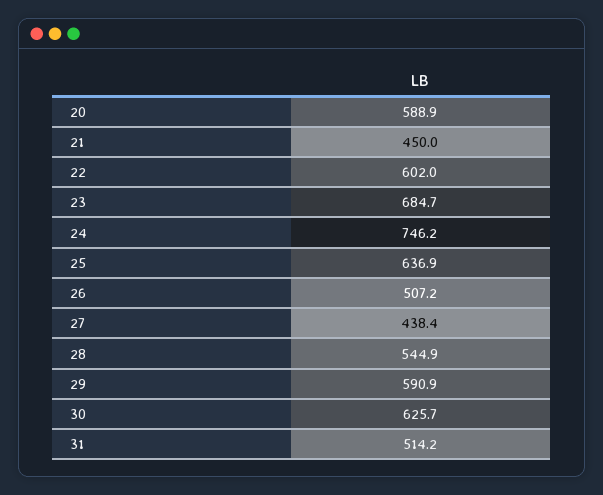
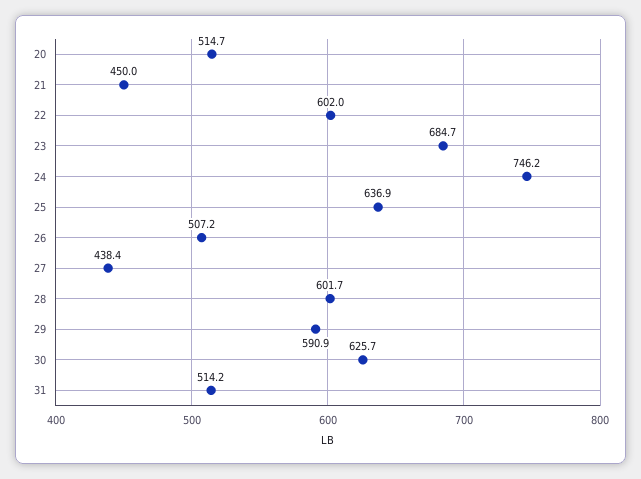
20: 588.9 -> 514.7
28: 544.9 -> 601.7

